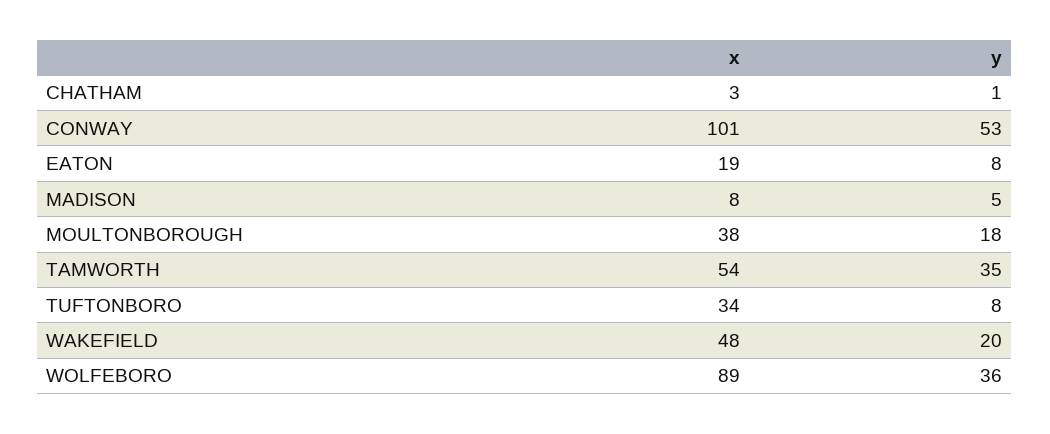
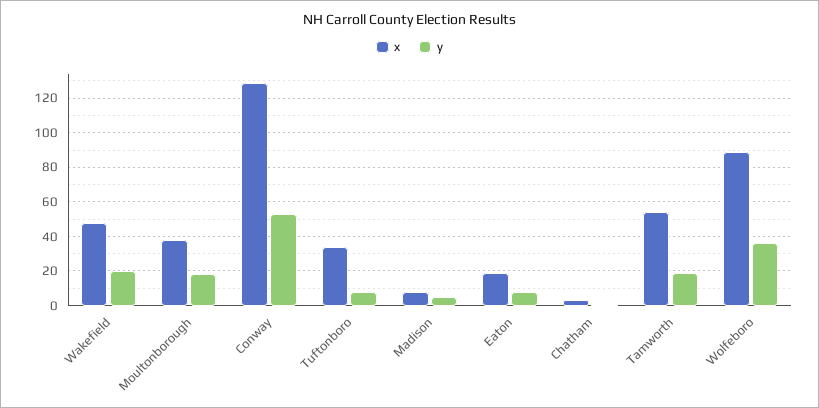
x, CONWAY: 101 -> 130
y, TAMWORTH: 35 -> 20

